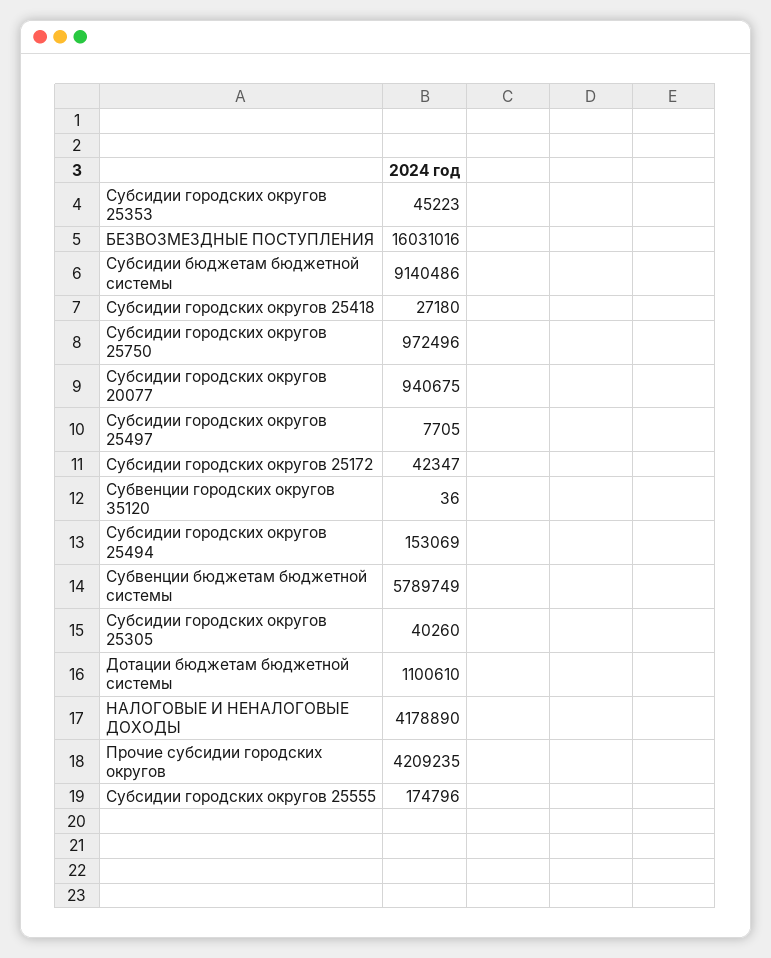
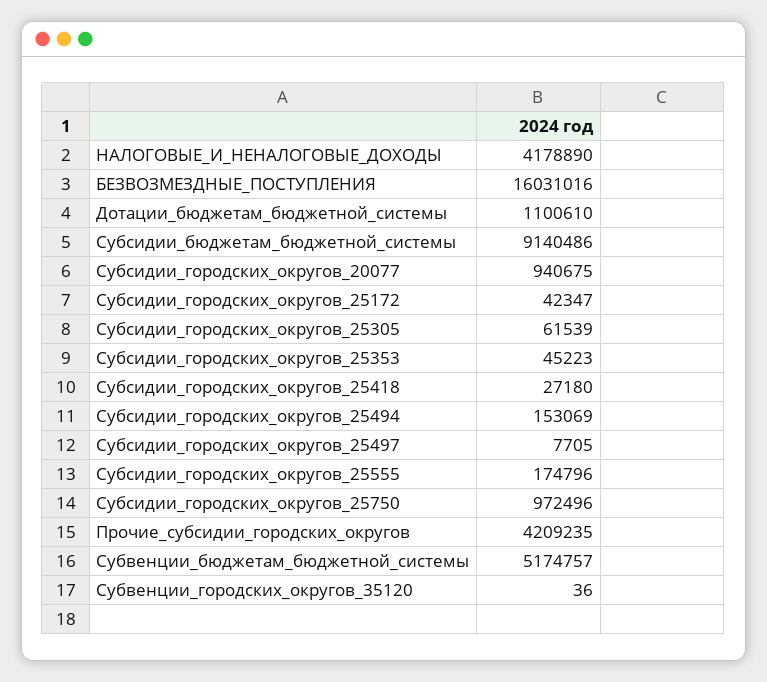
Субвенции бюджетам бюджетной системы: 5789749 -> 5174757
Субсидии городских округов 25305: 40260 -> 61539

